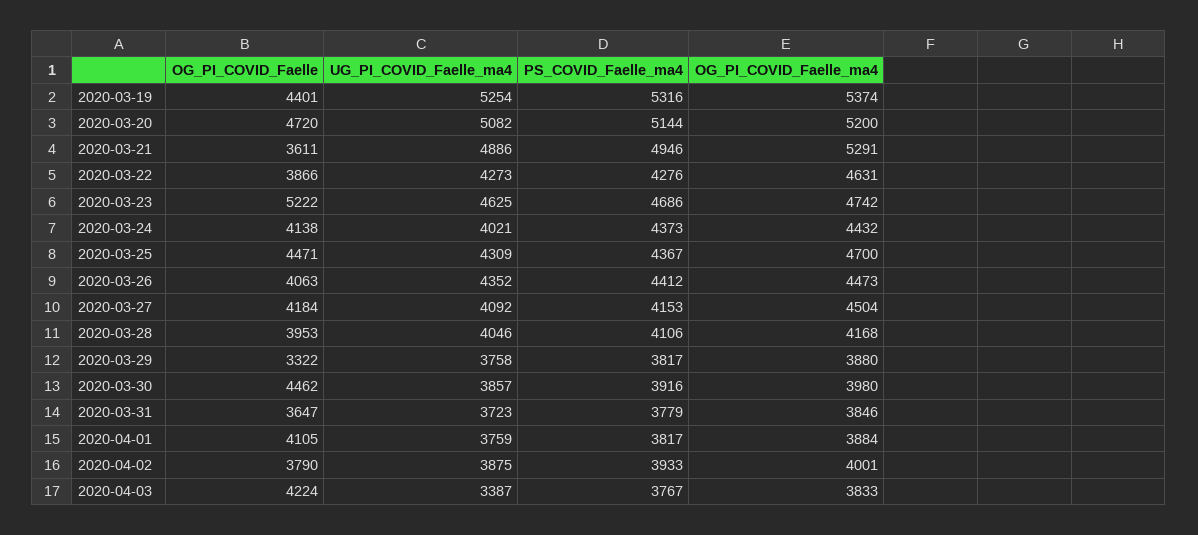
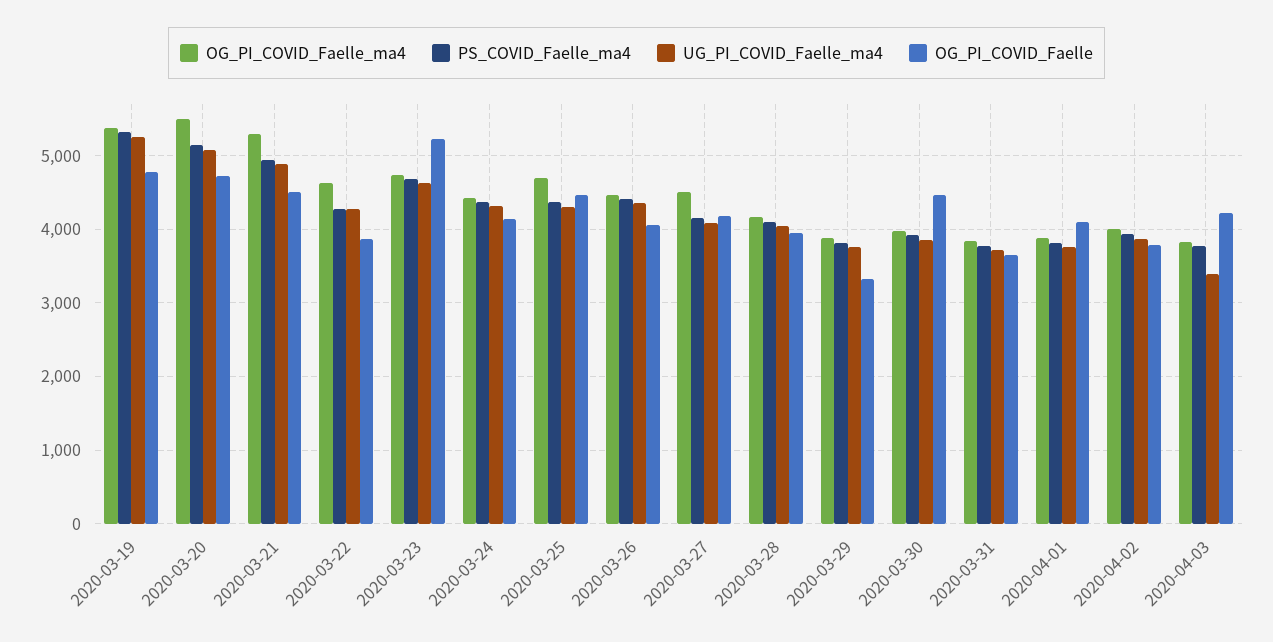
OG_PI_COVID_Faelle, 2020-03-19: 4401 -> 4800
OG_PI_COVID_Faelle_ma4, 2020-03-20: 5200 -> 5500
OG_PI_COVID_Faelle, 2020-03-21: 3611 -> 4500
UG_PI_COVID_Faelle_ma4, 2020-03-24: 4021 -> 4300

